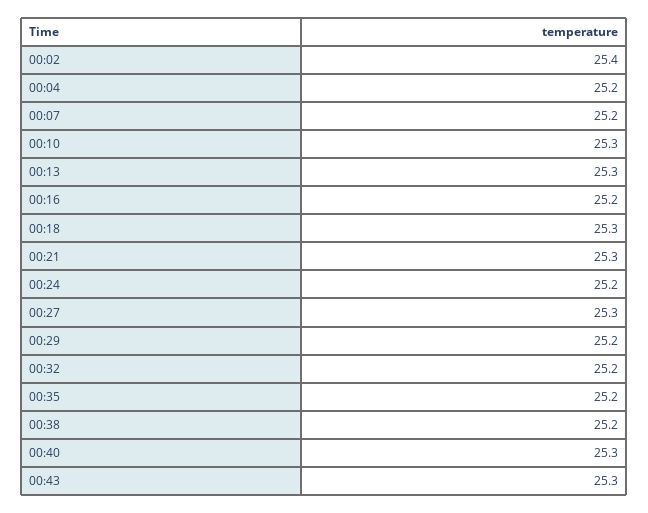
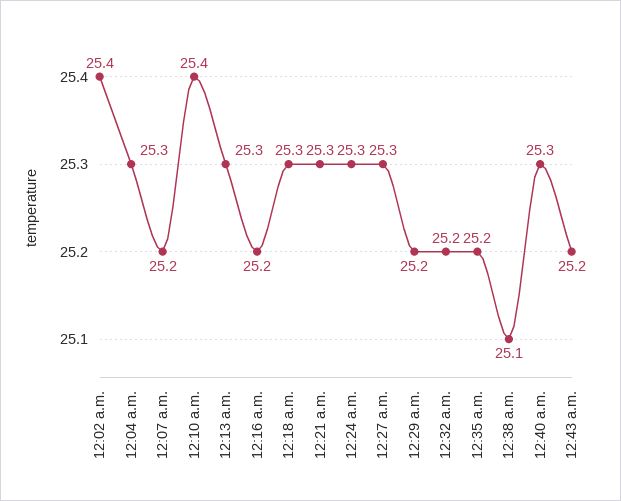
00:04: 25.2 -> 25.3
00:10: 25.3 -> 25.4
00:24: 25.2 -> 25.3
00:38: 25.2 -> 25.1
00:43: 25.3 -> 25.2

